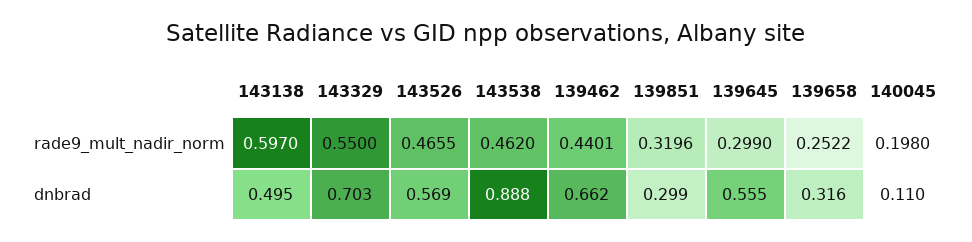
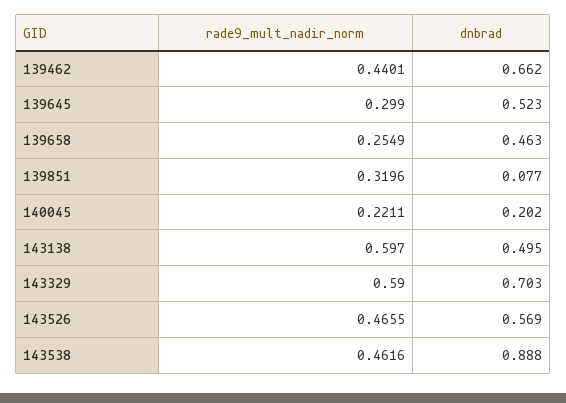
143329, rade9_mult_nadir_norm: 0.55 -> 0.59
143538, rade9_mult_nadir_norm: 0.462 -> 0.4616
139658, rade9_mult_nadir_norm: 0.2522 -> 0.2549
140045, rade9_mult_nadir_norm: 0.198 -> 0.2211
139851, dnbrad: 0.299 -> 0.077
139645, dnbrad: 0.555 -> 0.523
139658, dnbrad: 0.316 -> 0.463
140045, dnbrad: 0.11 -> 0.202

